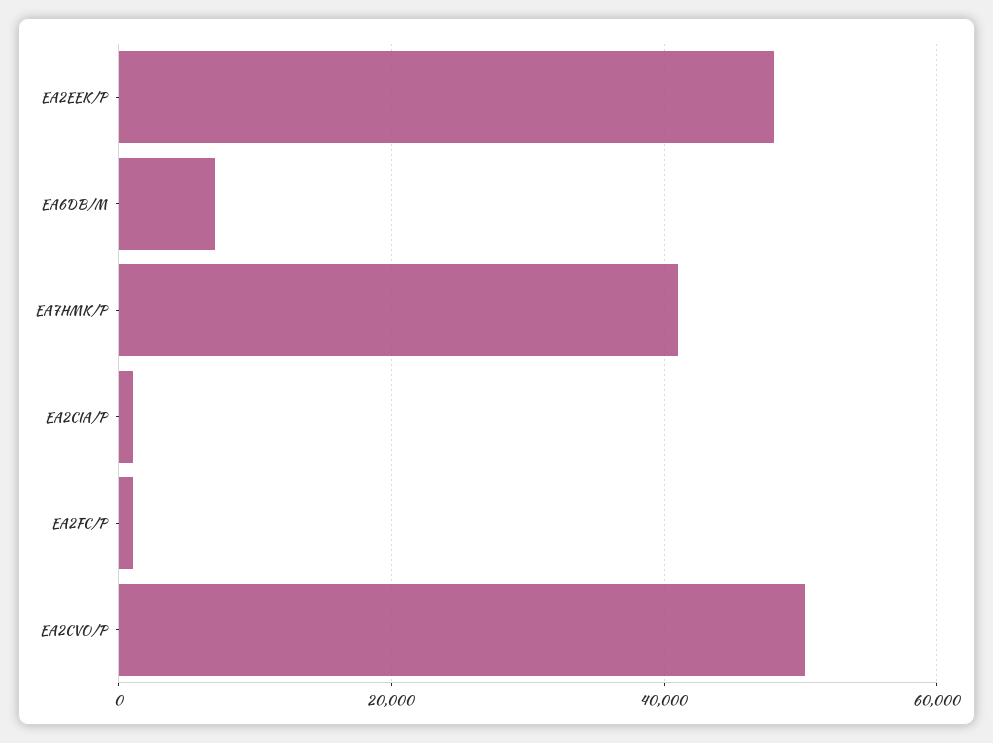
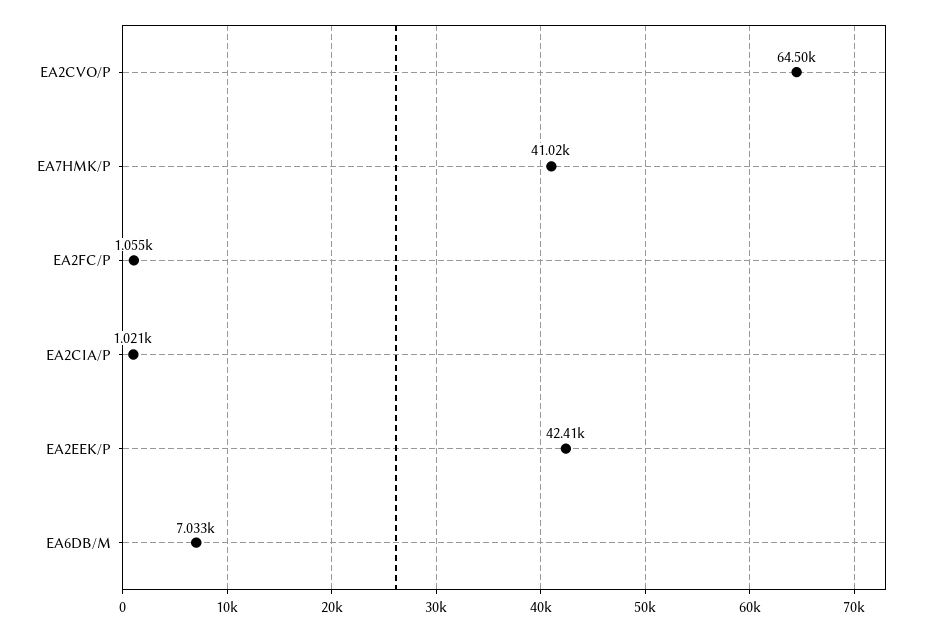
EA2EEK/P: 48000 -> 42410
EA2CVO/P: 50000 -> 64500

